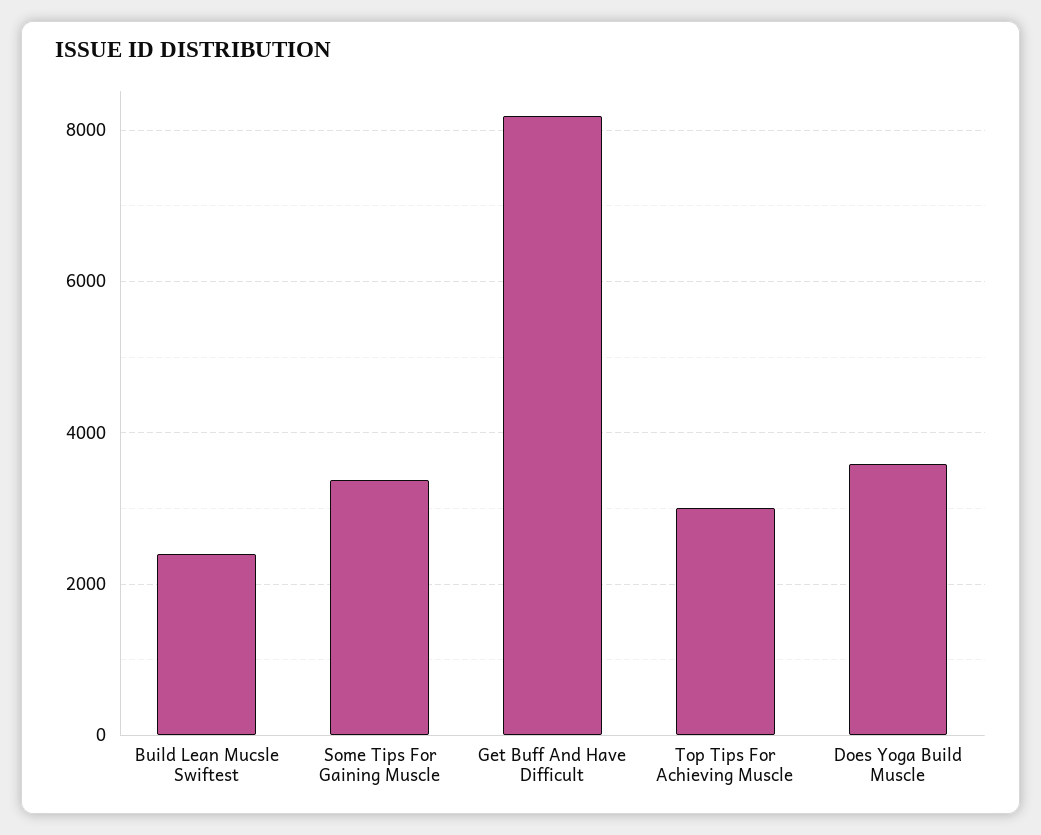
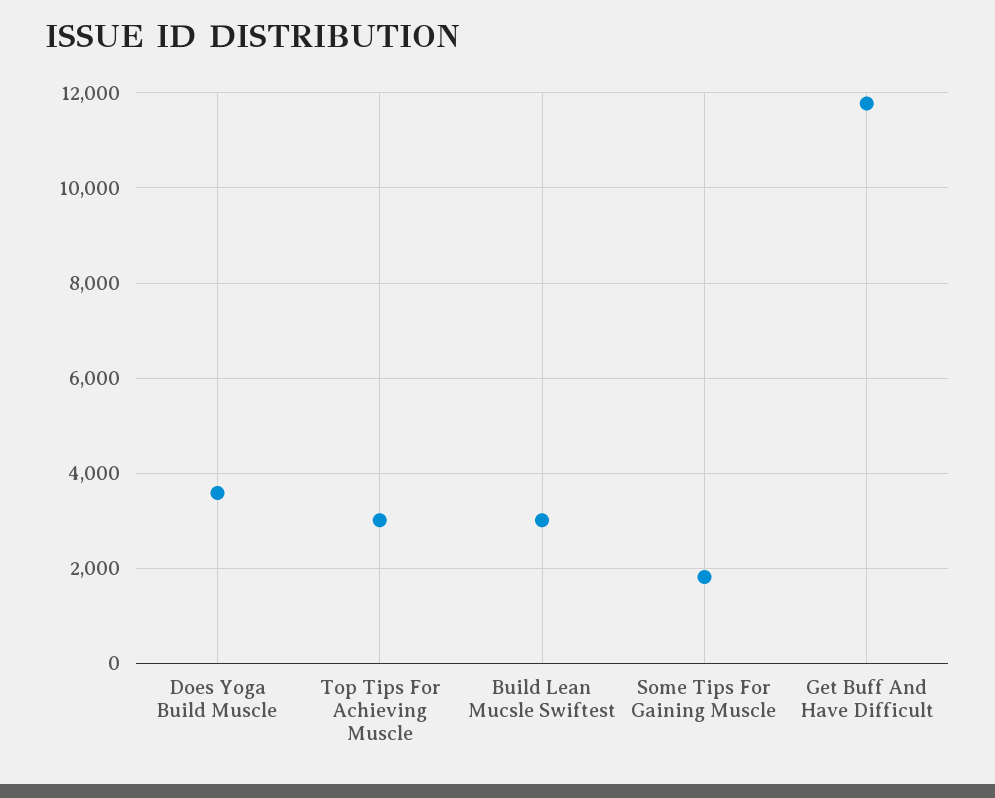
Build Lean Mucsle Swiftest: 2400 -> 3000
Some Tips For Gaining Muscle: 3400 -> 1800
Get Buff And Have Difficult: 8200 -> 11800

